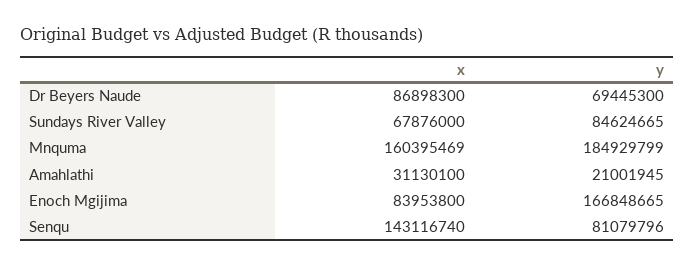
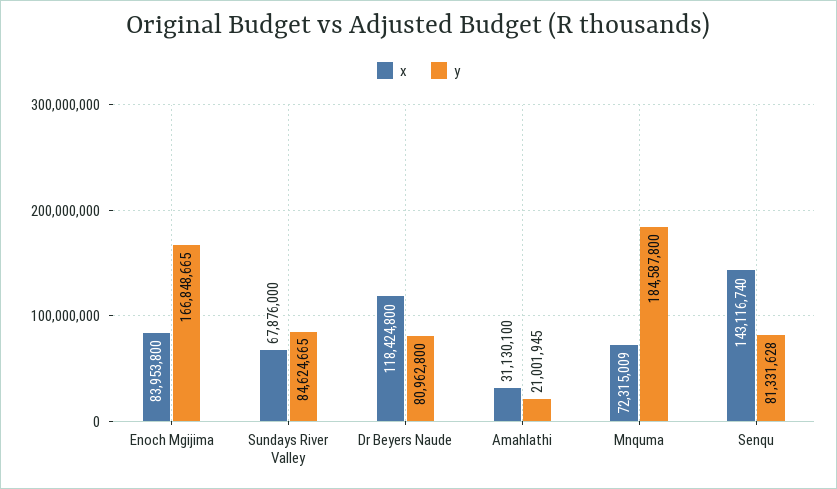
x, Dr Beyers Naude: 86898300 -> 118424800
y, Dr Beyers Naude: 69445300 -> 80962800
x, Mnquma: 160395469 -> 72315009
y, Mnquma: 184929799 -> 184587800
y, Senqu: 81079796 -> 81331628

